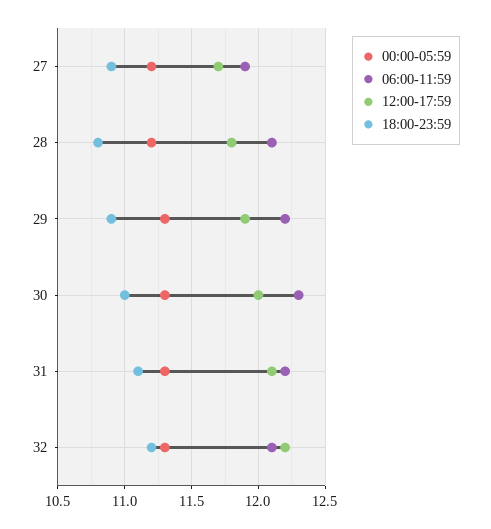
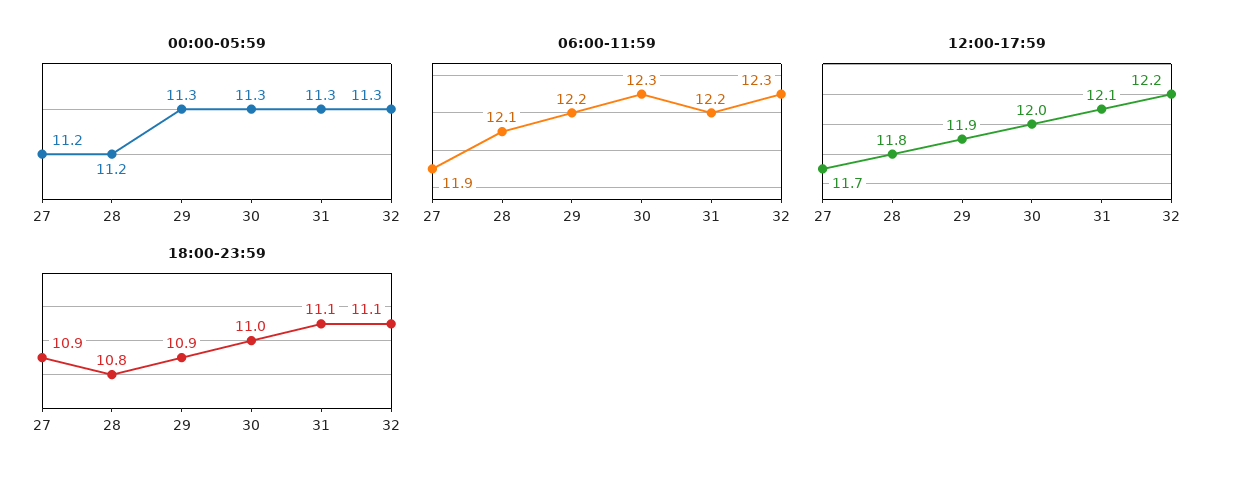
06:00-11:59, 32: 12.1 -> 12.3
18:00-23:59, 32: 11.2 -> 11.1

